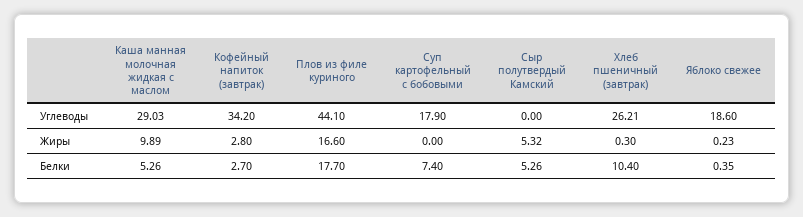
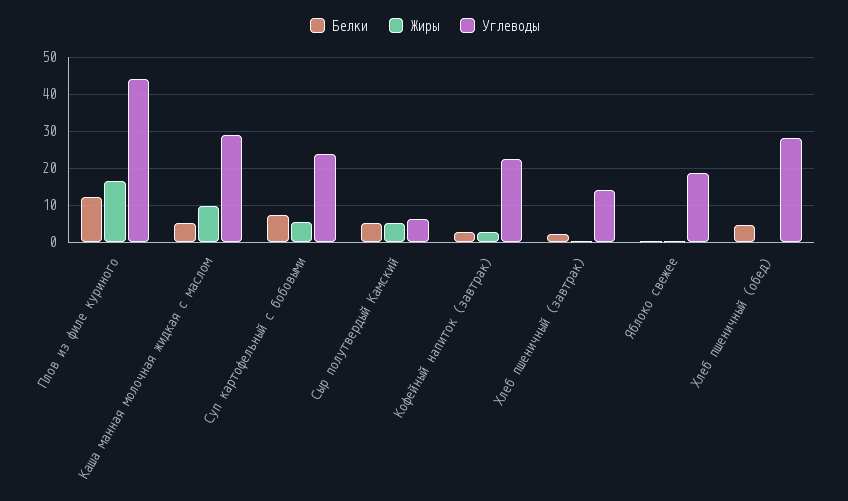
Углеводы, Кофейный напиток (завтрак): 34.2 -> 22
Углеводы, Суп картофельный с бобовыми: 17.9 -> 24
Углеводы, Сыр полутвердый Камский: 0 -> 6
Углеводы, Хлеб пшеничный (завтрак): 26.21 -> 14
Жиры, Суп картофельный с бобовыми: 0 -> 6
Белки, Плов из филе куриного: 17.7 -> 12
Белки, Хлеб пшеничный (завтрак): 10.4 -> 2
Белки, Хлеб пшеничный (обед): none -> 4
Жиры, Хлеб пшеничный (обед): none -> 0
Углеводы, Хлеб пшеничный (обед): none -> 28

